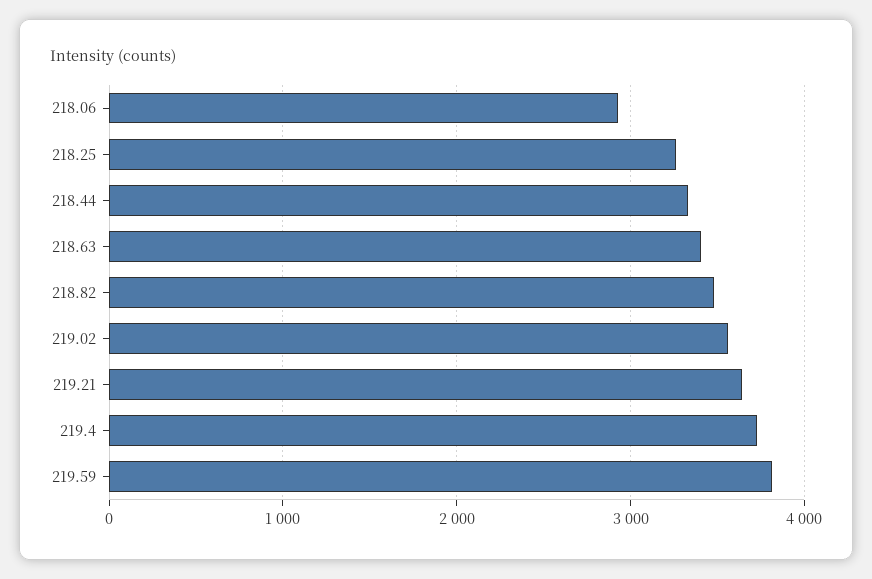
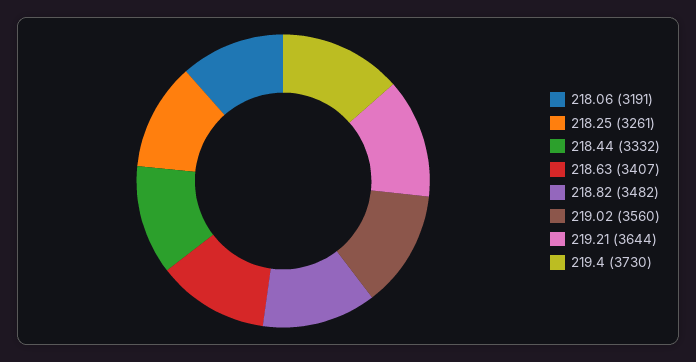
218.06: 2900 -> 3191
219.59: 3800 -> none

